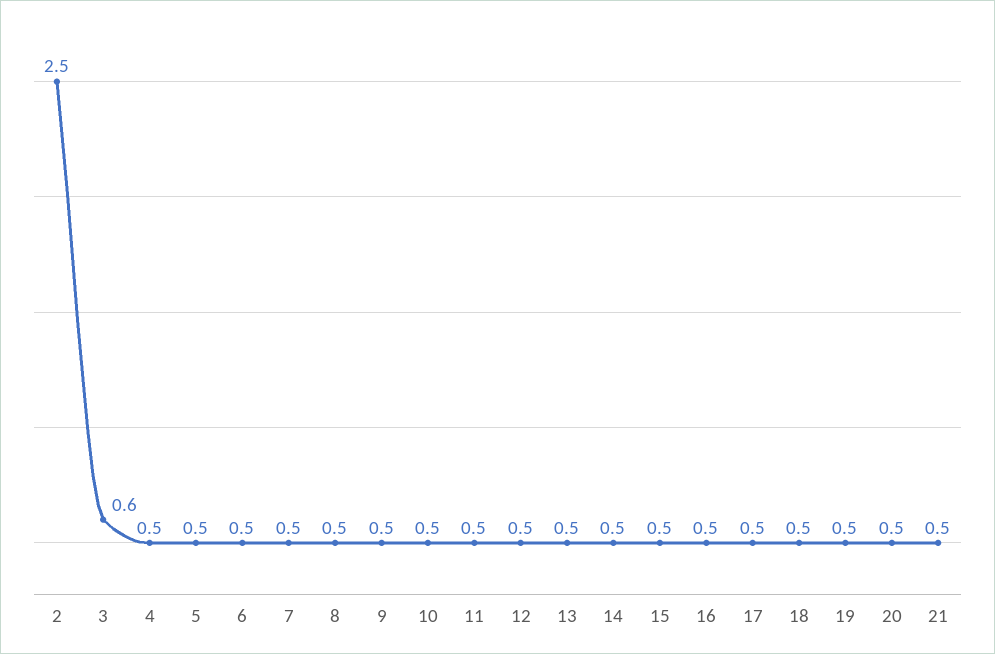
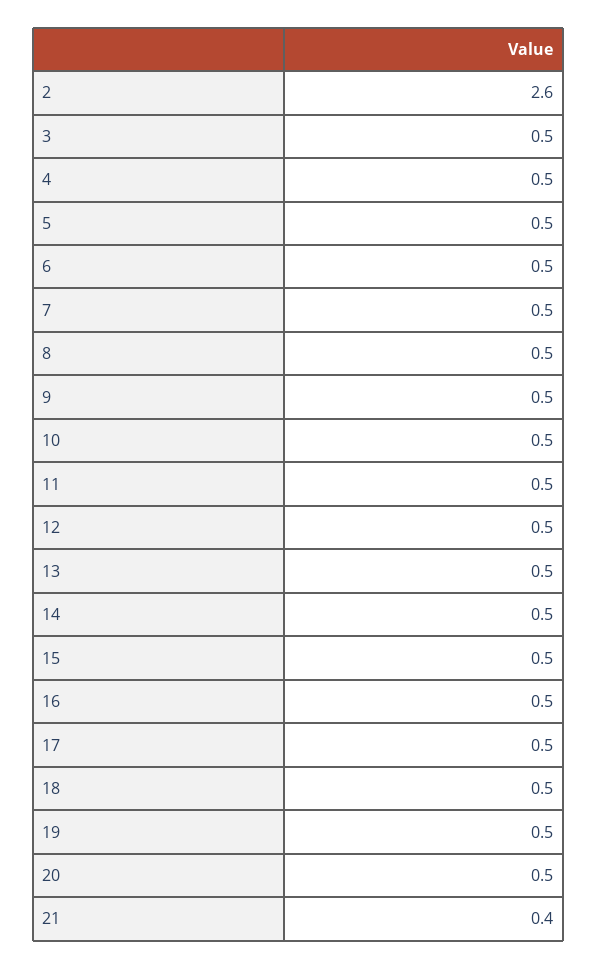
2: 2.5 -> 2.6
3: 0.6 -> 0.5
21: 0.5 -> 0.4

